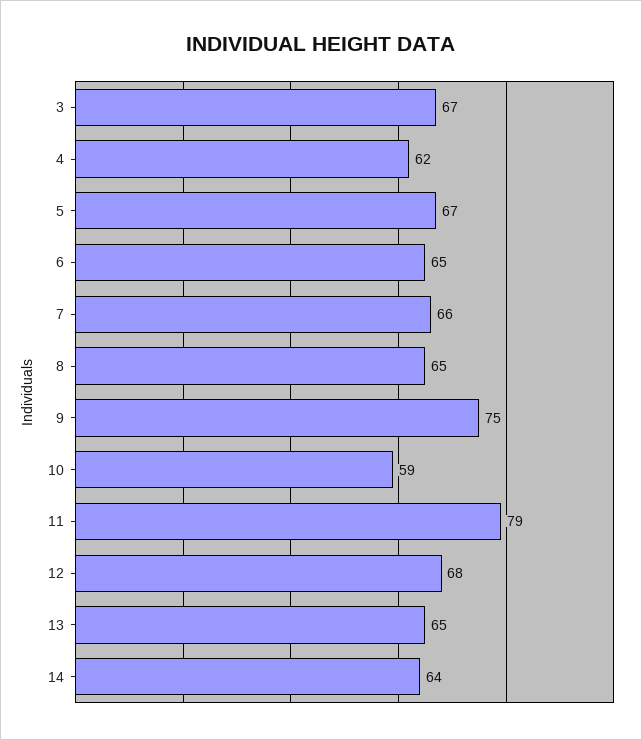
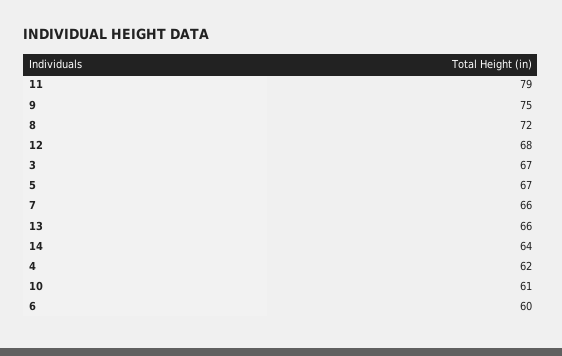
6: 65 -> 60
8: 65 -> 72
10: 59 -> 61
13: 65 -> 66

